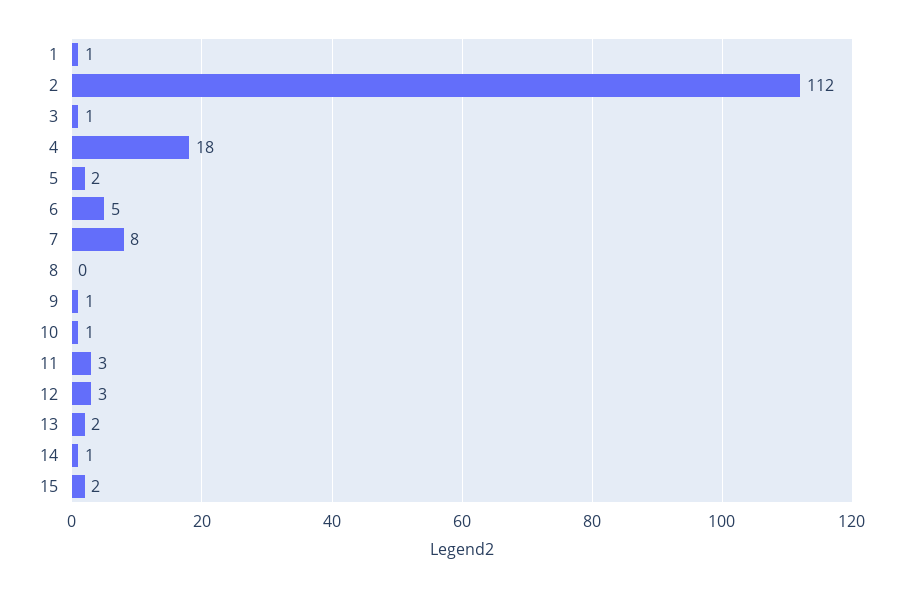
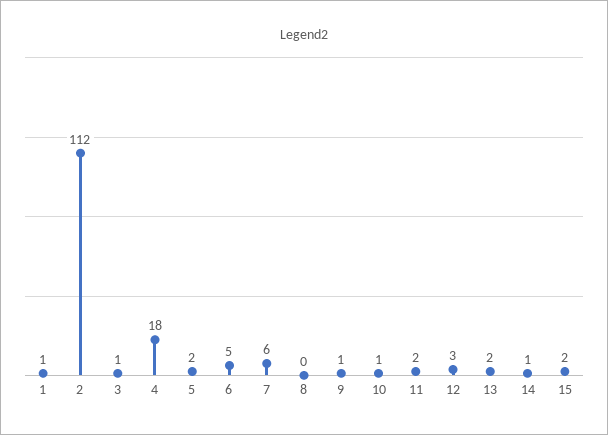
7: 8 -> 6
11: 3 -> 2

